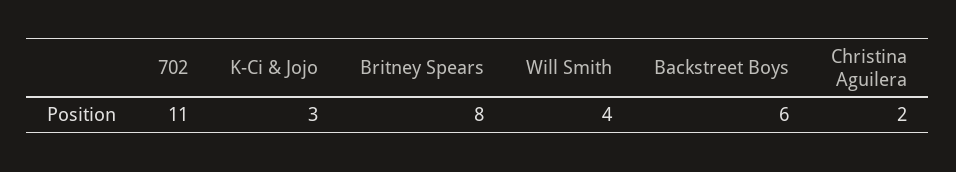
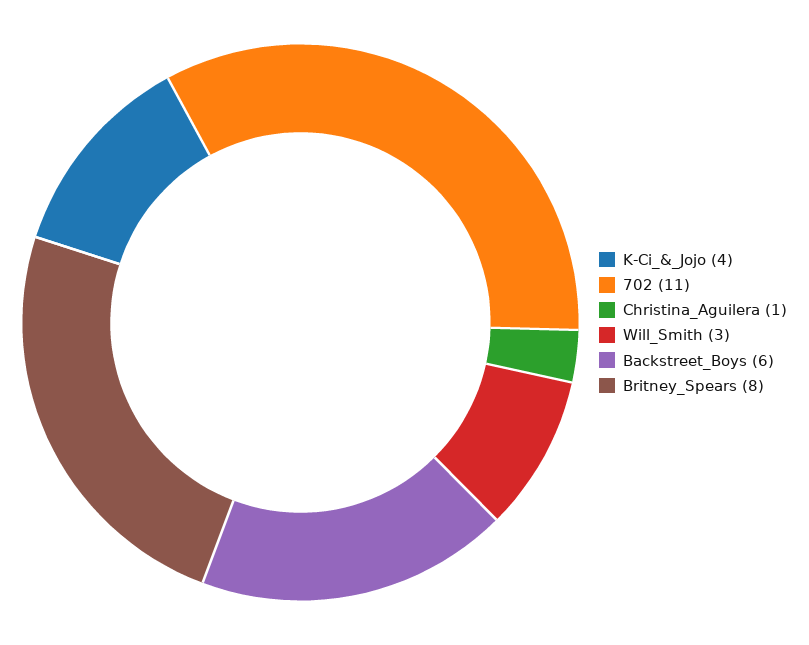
K-Ci & Jojo: 3 -> 4
Will Smith: 4 -> 3
Christina Aguilera: 2 -> 1

